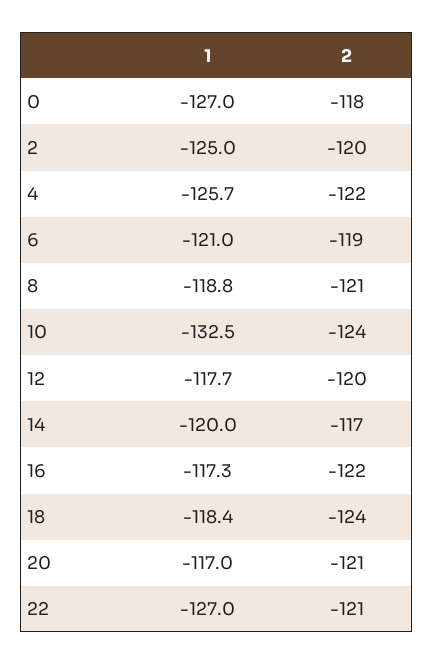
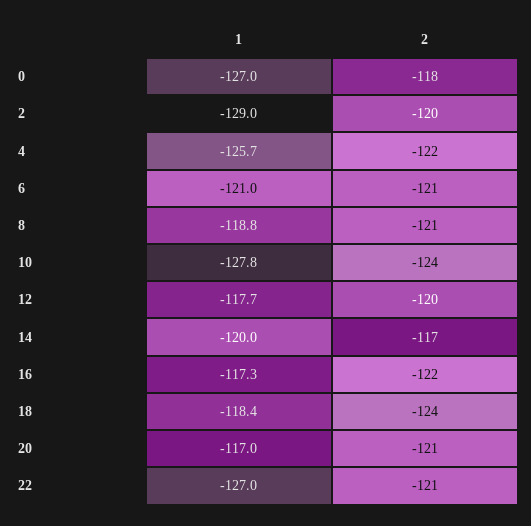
1, 2: -125 -> -129
2, 6: -119 -> -121
1, 10: -132.5 -> -127.8

